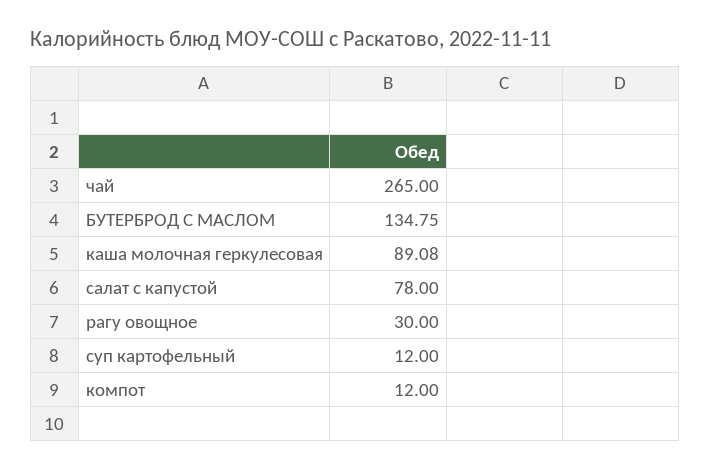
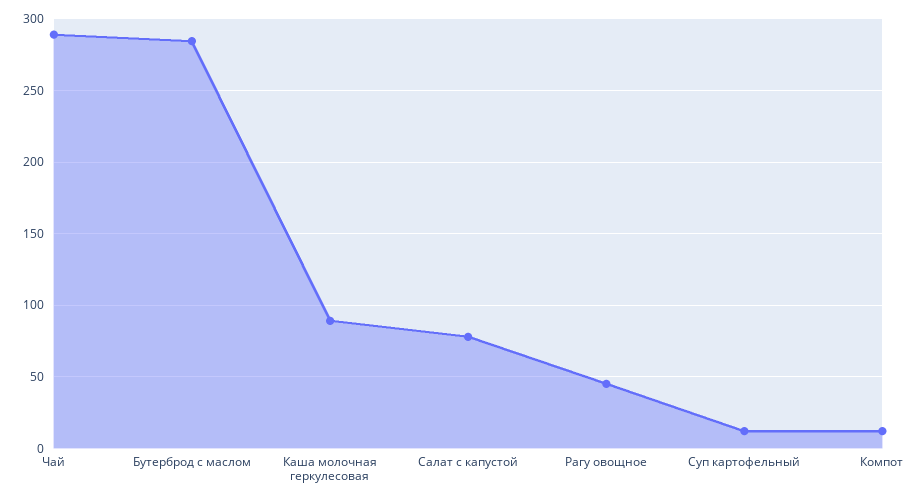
чай: 265 -> 290
БУТЕРБРОД С МАСЛОМ: 134.75 -> 285
рагу овощное: 30 -> 45

